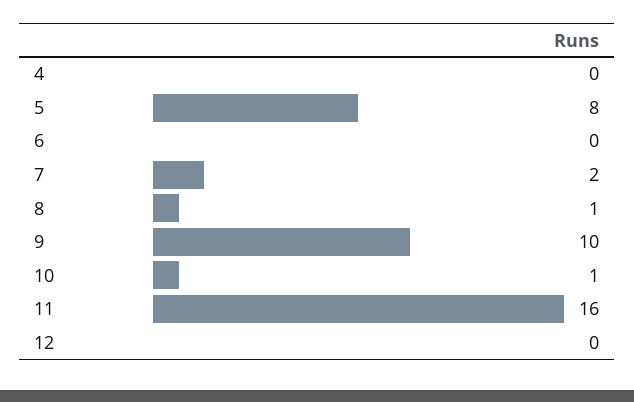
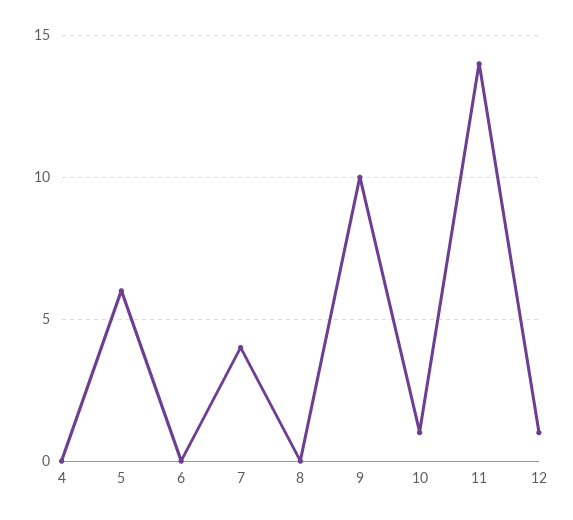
5: 8 -> 6
7: 2 -> 4
8: 1 -> 0
11: 16 -> 14
12: 0 -> 1

